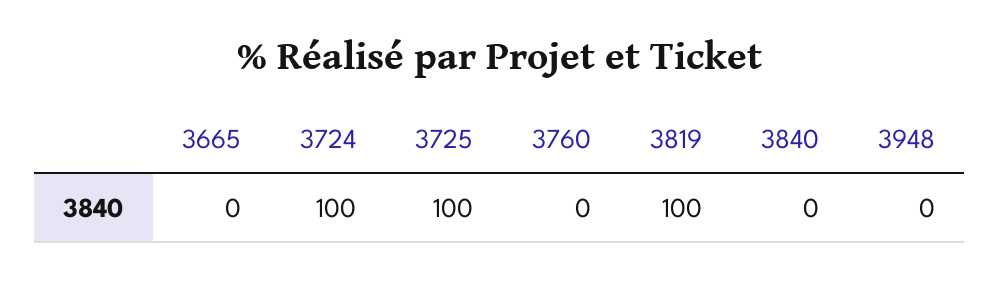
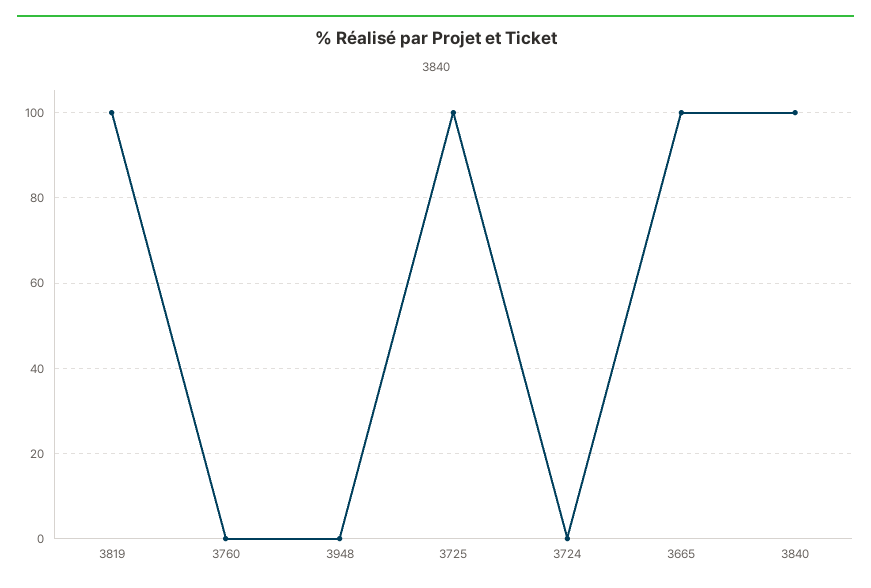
3665: 0 -> 100
3724: 100 -> 0
3840: 0 -> 100

